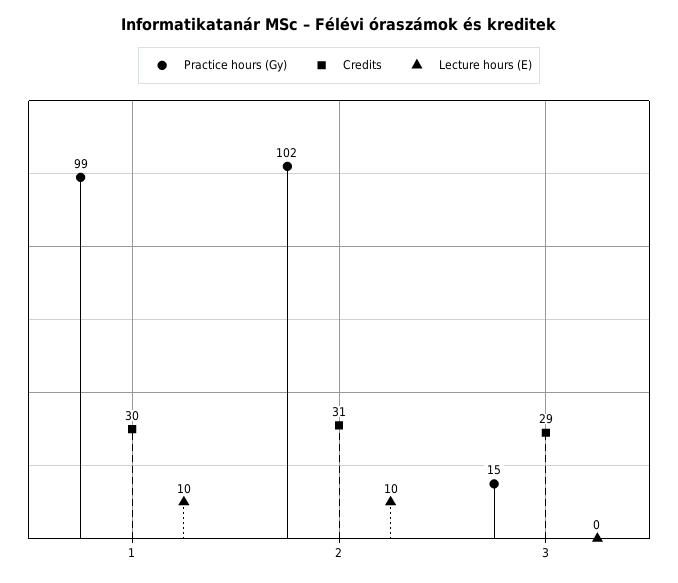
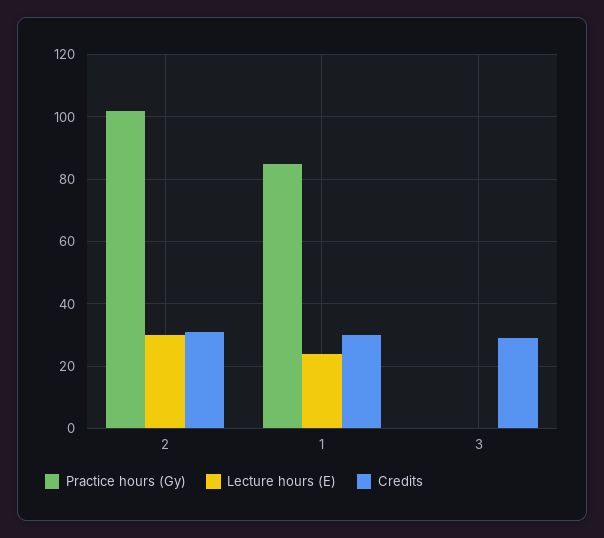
Practice hours (Gy), 1: 99 -> 85
Lecture hours (E), 1: 10 -> 25
Lecture hours (E), 2: 10 -> 30
Practice hours (Gy), 3: 15 -> 0

